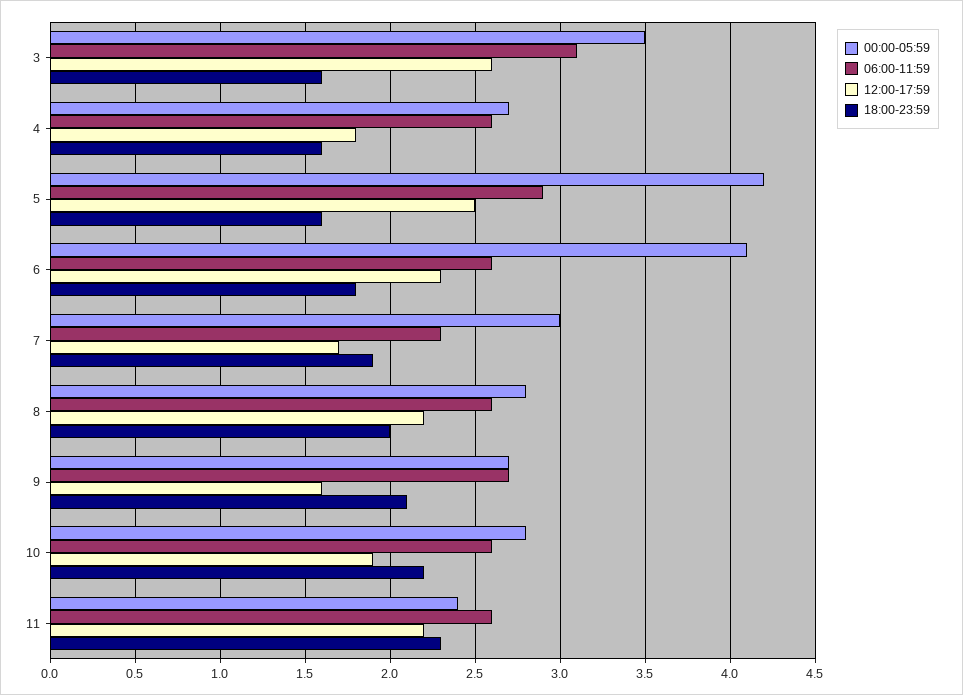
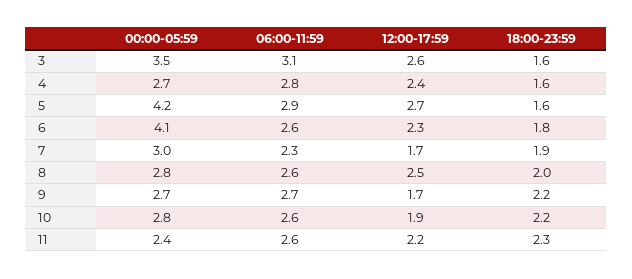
06:00-11:59, 4: 2.6 -> 2.8
12:00-17:59, 4: 1.8 -> 2.4
12:00-17:59, 5: 2.5 -> 2.7
12:00-17:59, 8: 2.2 -> 2.5
12:00-17:59, 9: 1.6 -> 1.7
18:00-23:59, 9: 2.1 -> 2.2

